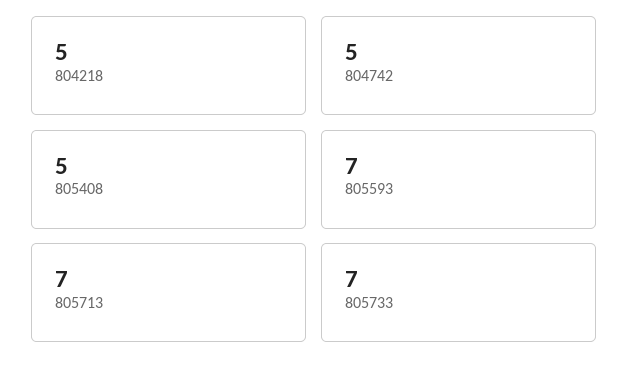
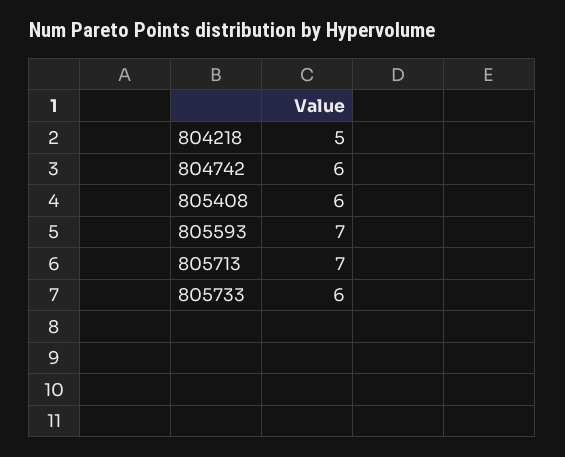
804742: 5 -> 6
805408: 5 -> 6
805733: 7 -> 6

